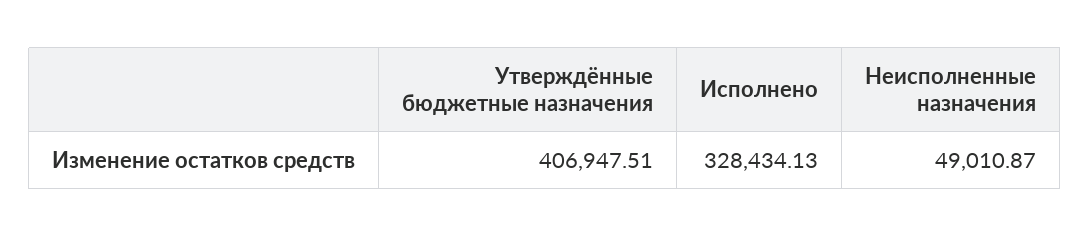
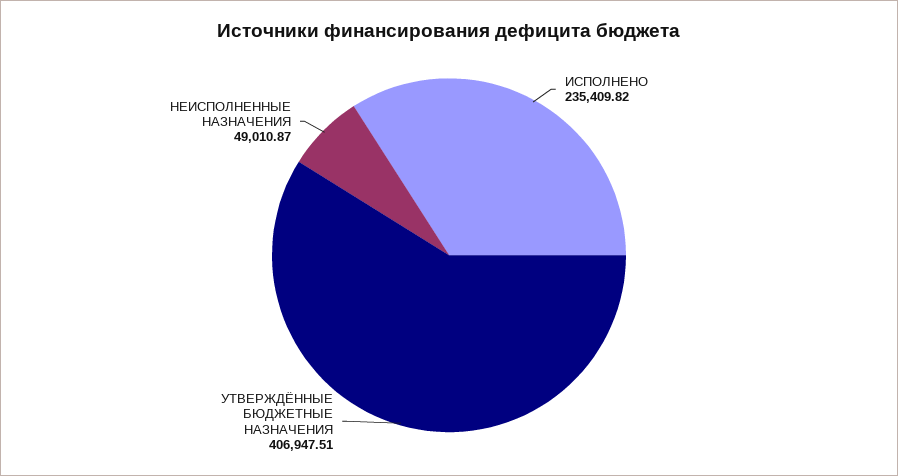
Исполнено: 328434.13 -> 235409.82

